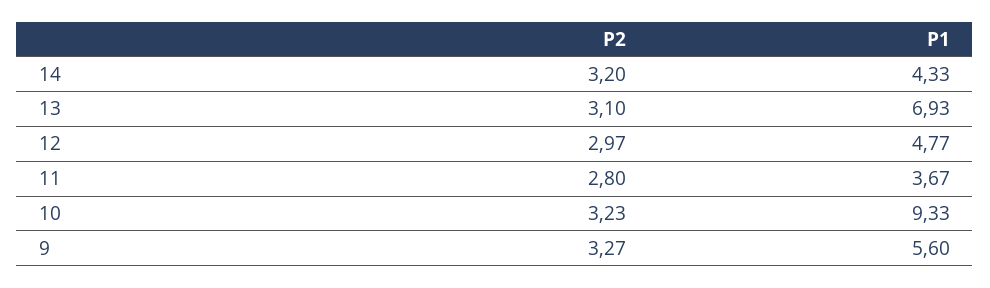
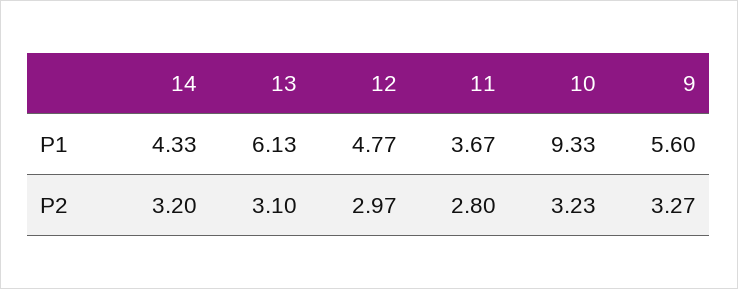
P1, 13: 6.93 -> 6.13

